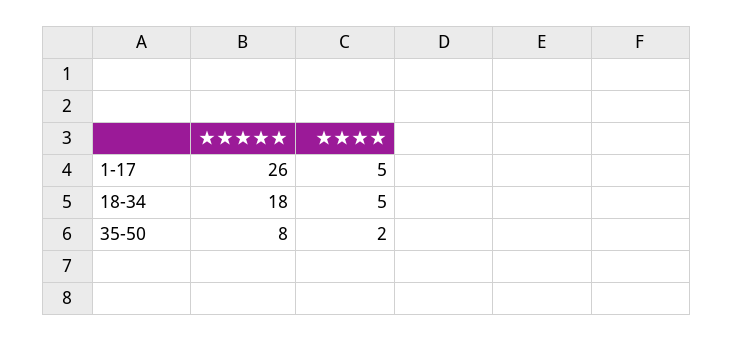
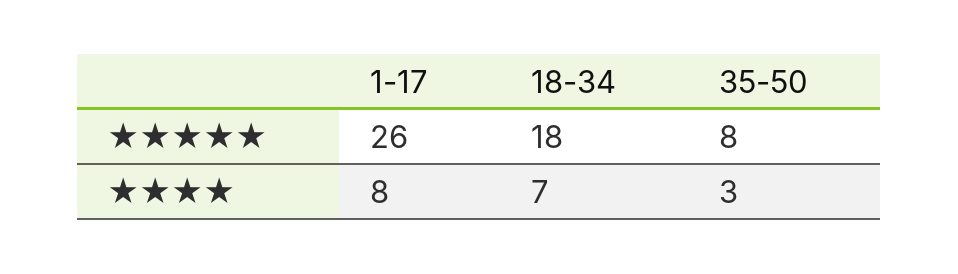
★★★★, 1-17: 5 -> 8
★★★★, 18-34: 5 -> 7
★★★★, 35-50: 2 -> 3

